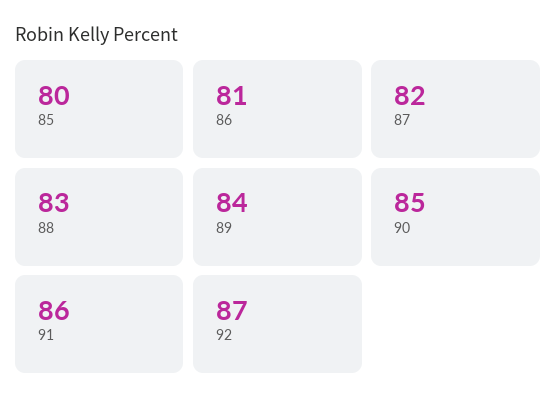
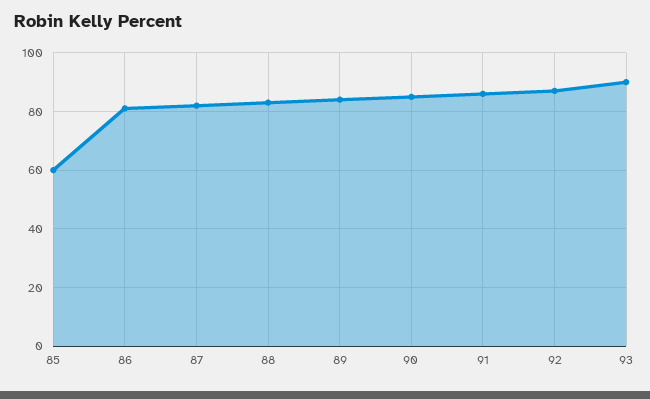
85: 80 -> 60
93: none -> 90

